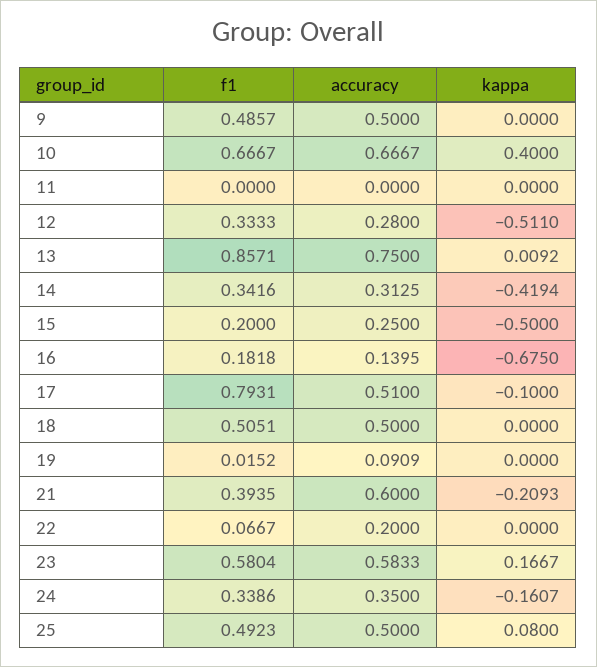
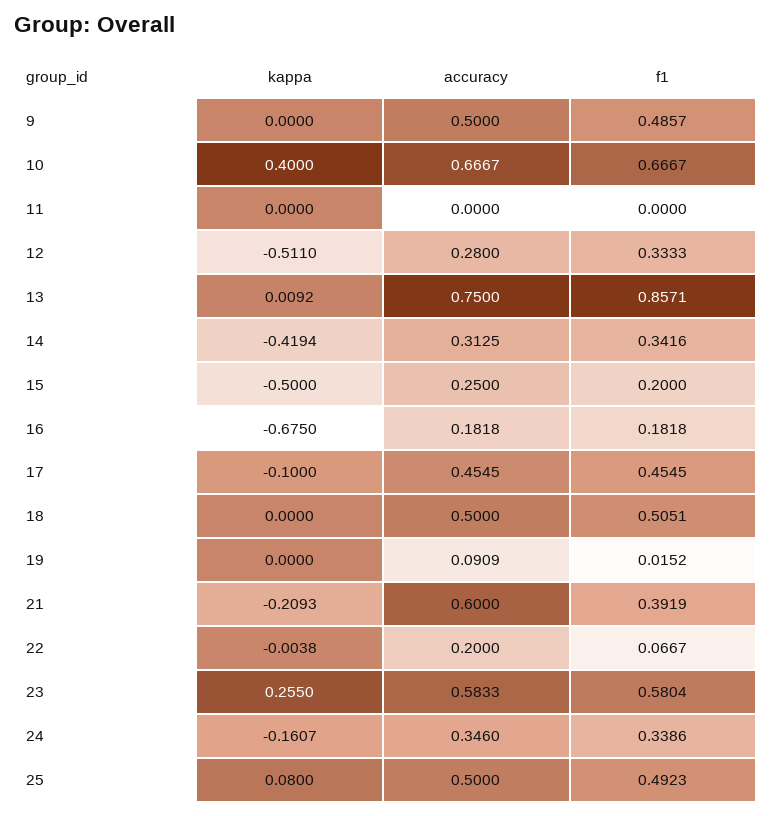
accuracy, 16: 0.1395 -> 0.1818
f1, 17: 0.7931 -> 0.4545
accuracy, 17: 0.51 -> 0.4545
f1, 21: 0.3935 -> 0.3919
kappa, 22: 0 -> -0.0038
kappa, 23: 0.1667 -> 0.255
accuracy, 24: 0.35 -> 0.346

